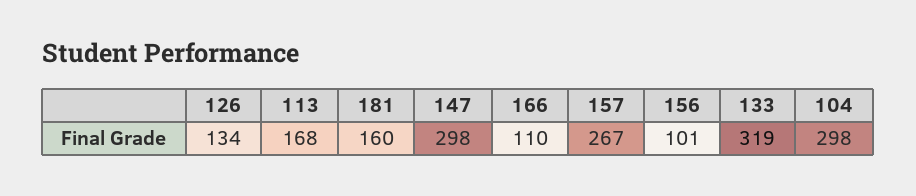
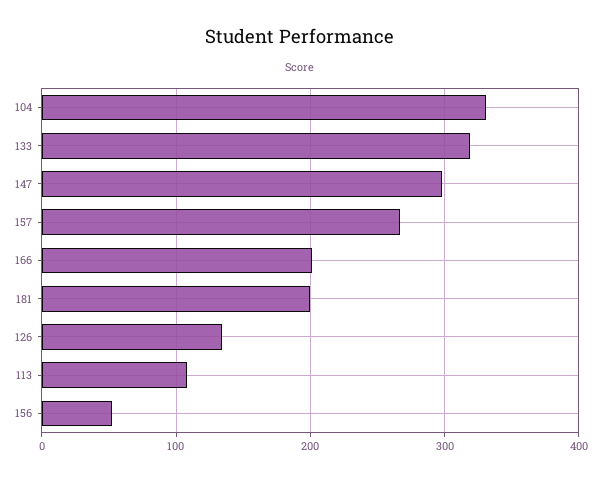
113: 168 -> 110
181: 160 -> 200
166: 110 -> 200
156: 101 -> 50
104: 298 -> 330

